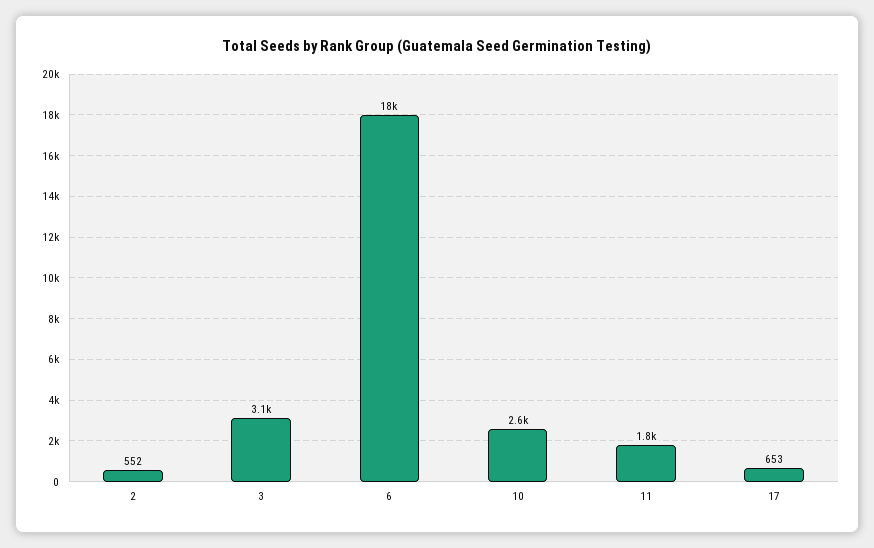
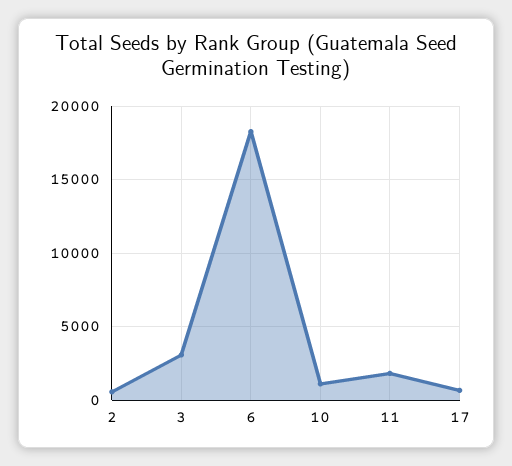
10: 2600 -> 1000

